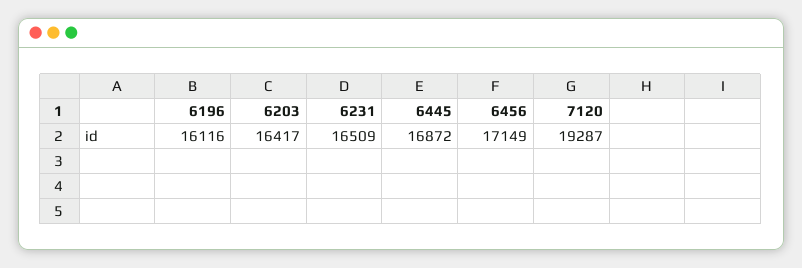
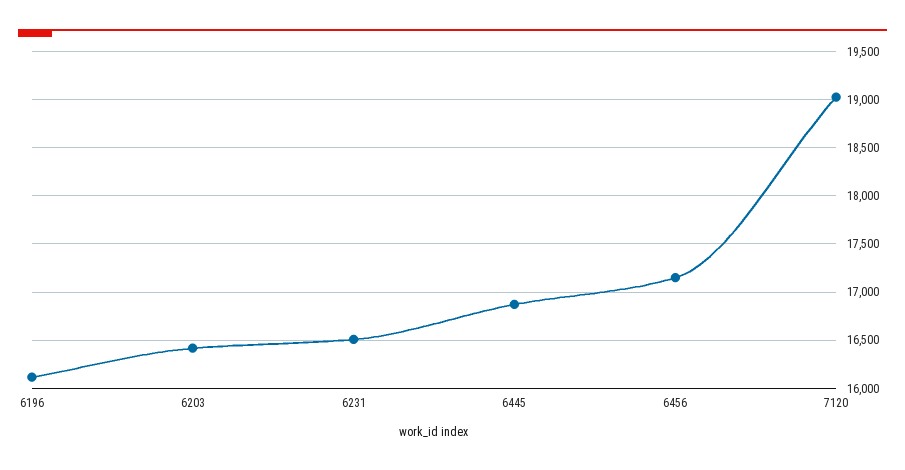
7120: 19287 -> 19000

